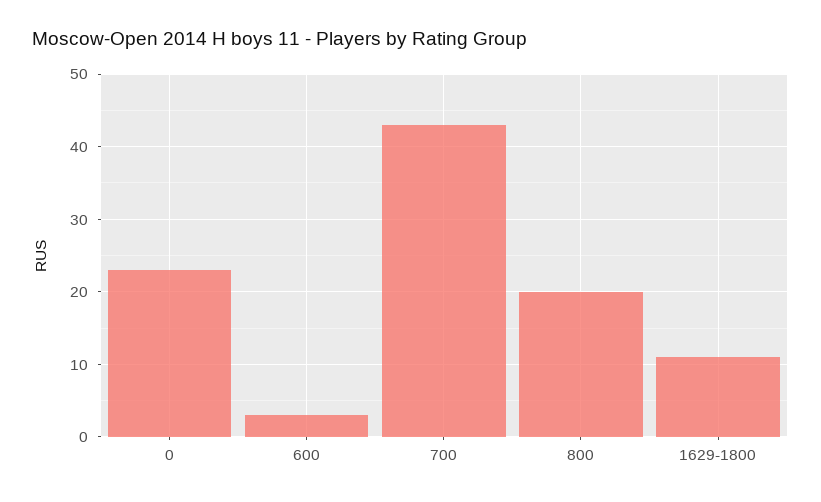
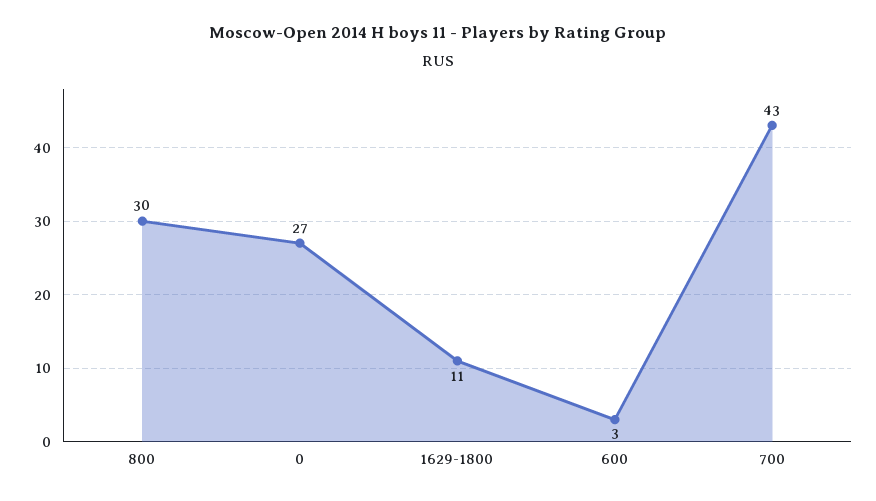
0: 23 -> 27
800: 20 -> 30

